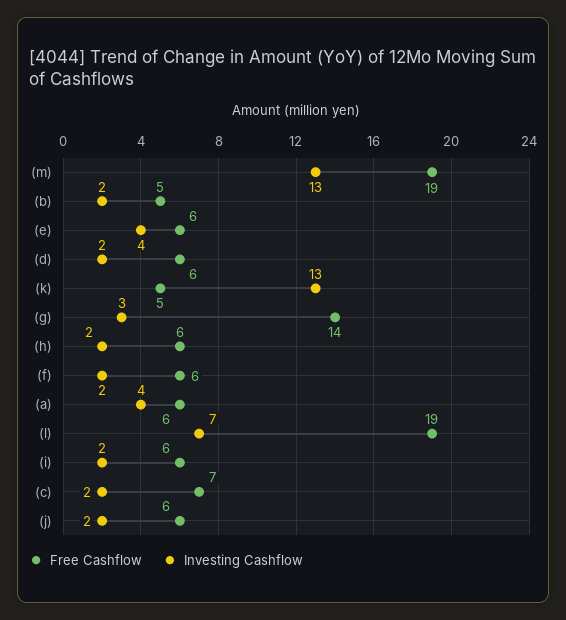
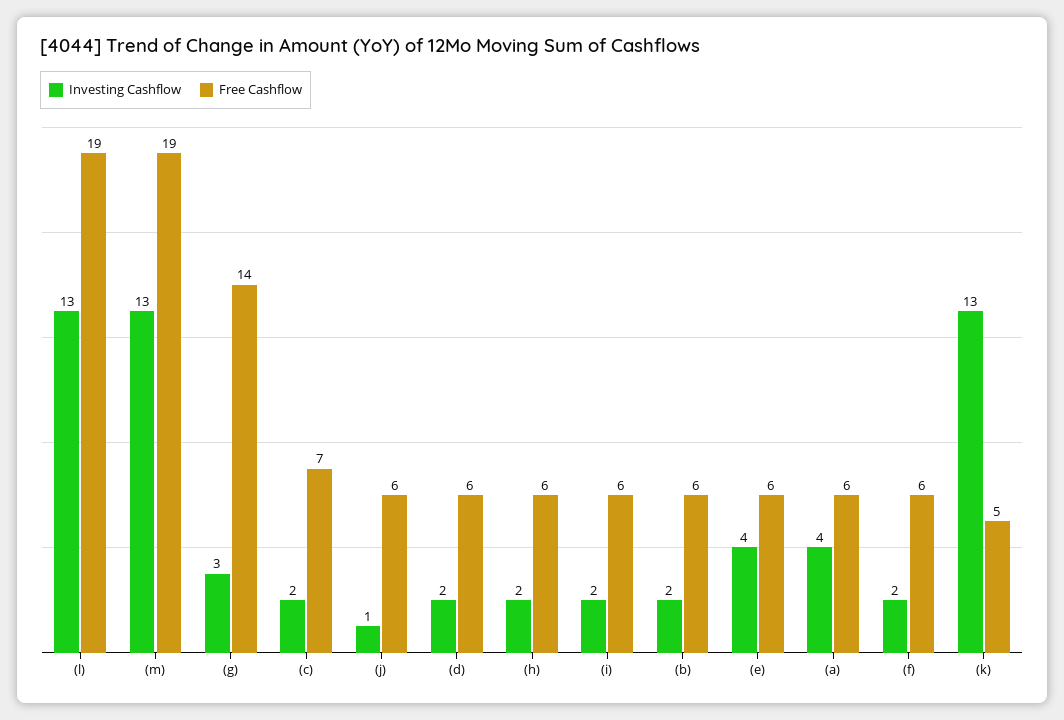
Free Cashflow, (b): 5 -> 6
Investing Cashflow, (l): 7 -> 13
Investing Cashflow, (j): 2 -> 1

